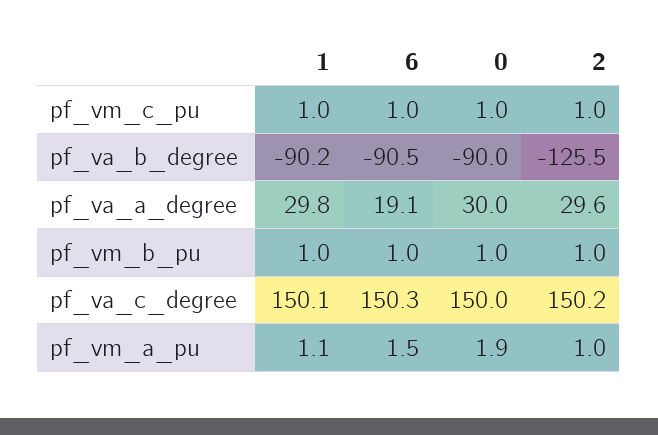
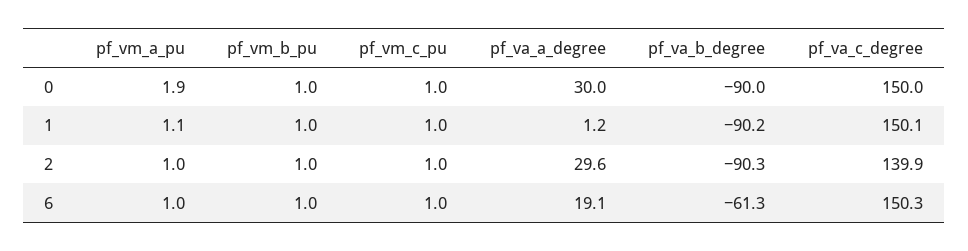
6, pf_va_b_degree: -90.5 -> -61.3
2, pf_va_b_degree: -125.5 -> -90.3
1, pf_va_a_degree: 29.8 -> 1.2
2, pf_va_c_degree: 150.2 -> 139.9
6, pf_vm_a_pu: 1.5 -> 1

